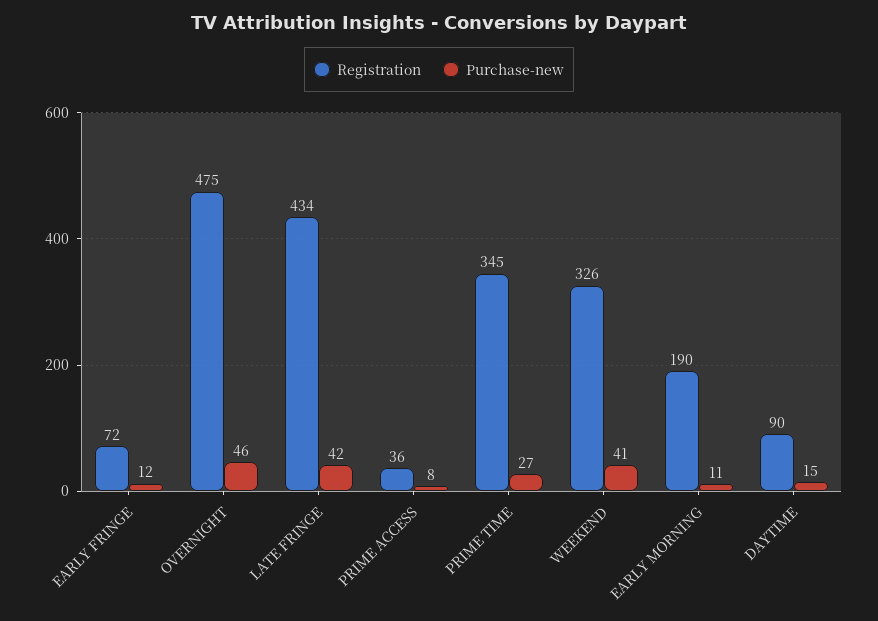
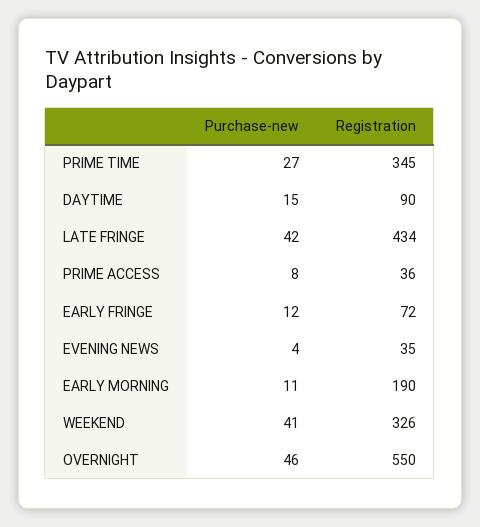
Registration, OVERNIGHT: 475 -> 550
Purchase-new, EVENING NEWS: none -> 4
Registration, EVENING NEWS: none -> 35

